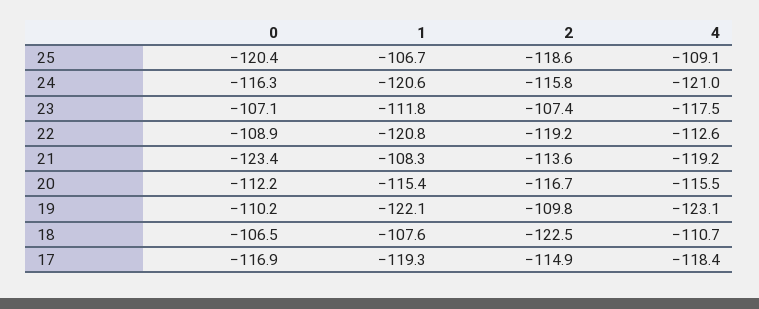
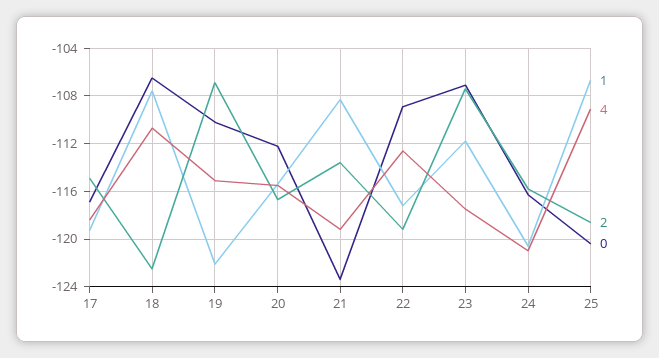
1, 22: -120.8 -> -117
2, 19: -109.8 -> -107
4, 19: -123.1 -> -115

